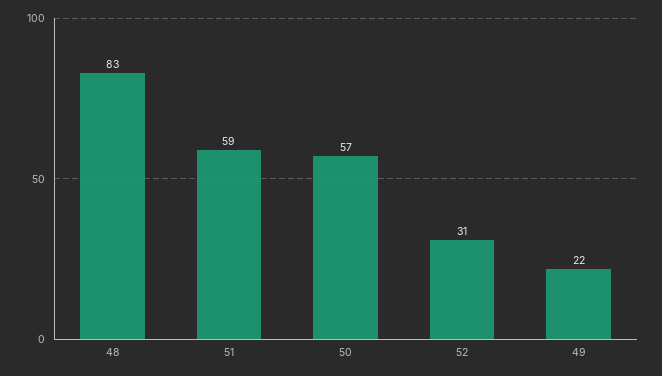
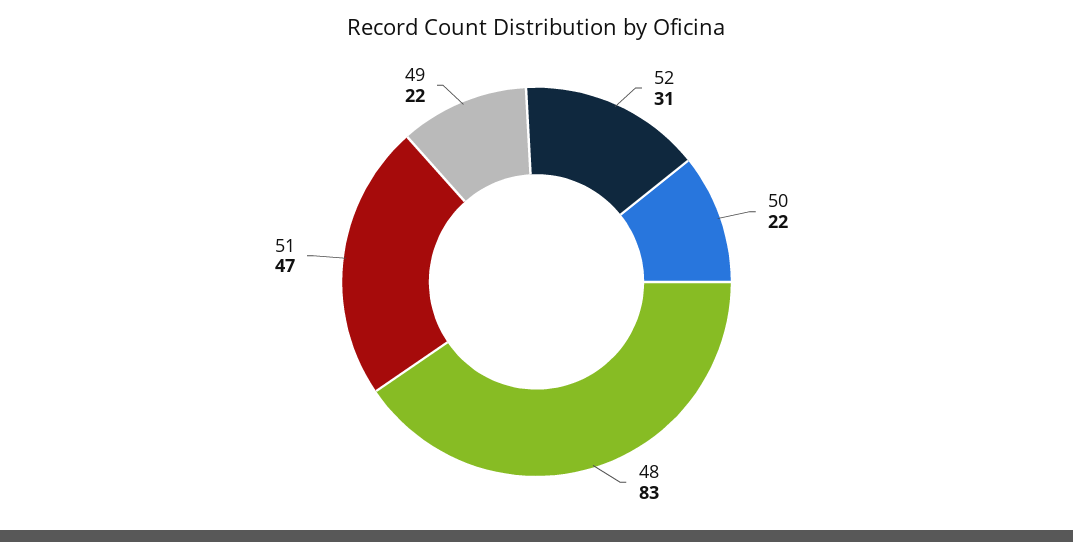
51: 59 -> 47
50: 57 -> 22

